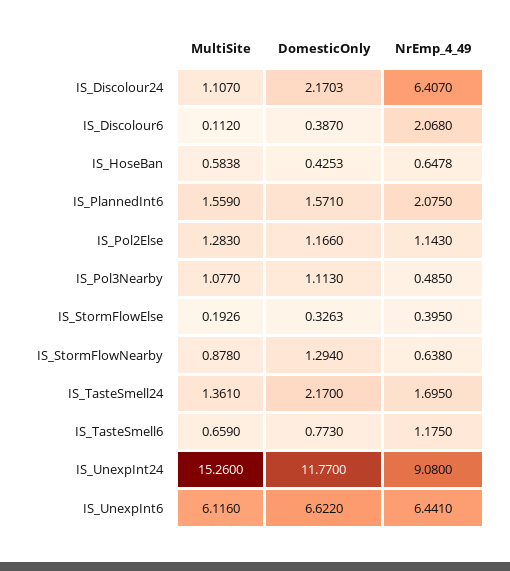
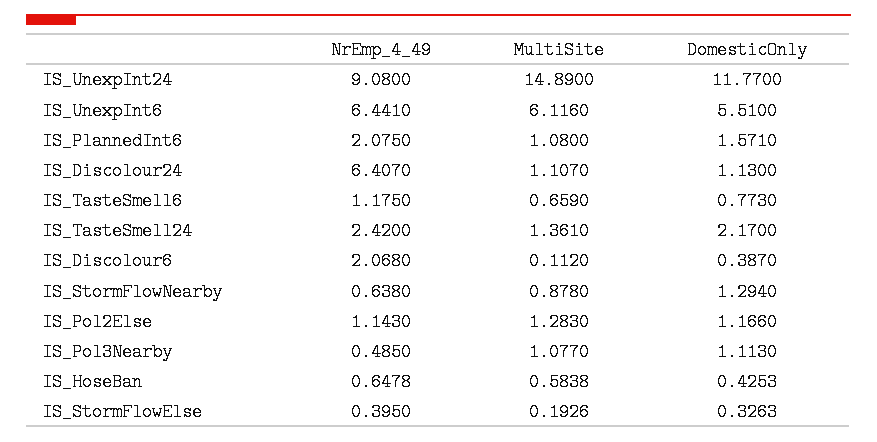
DomesticOnly, IS_Discolour24: 2.1703 -> 1.13
MultiSite, IS_PlannedInt6: 1.559 -> 1.08
NrEmp_4_49, IS_TasteSmell24: 1.695 -> 2.42
MultiSite, IS_UnexpInt24: 15.26 -> 14.89
DomesticOnly, IS_UnexpInt6: 6.622 -> 5.51

